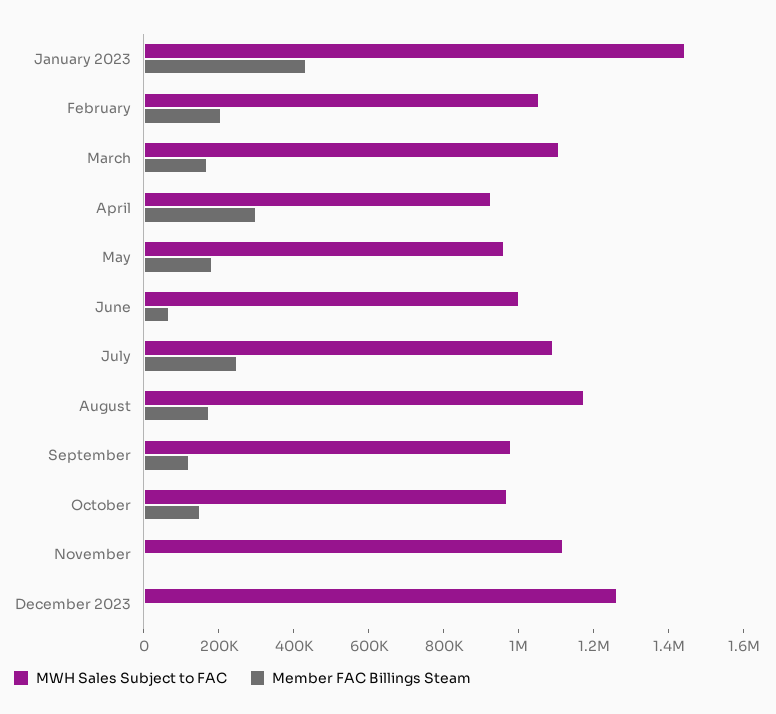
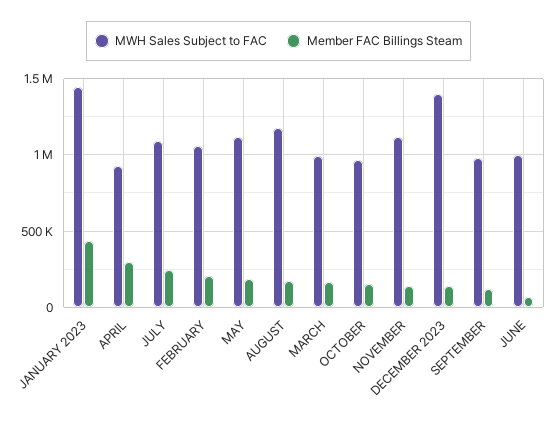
MWH Sales Subject to FAC, March: 1100000 -> 1000000
MWH Sales Subject to FAC, May: 950000 -> 1100000
Member FAC Billings Steam, November: 0 -> 150000
MWH Sales Subject to FAC, December 2023: 1250000 -> 1400000
Member FAC Billings Steam, December 2023: 0 -> 150000

